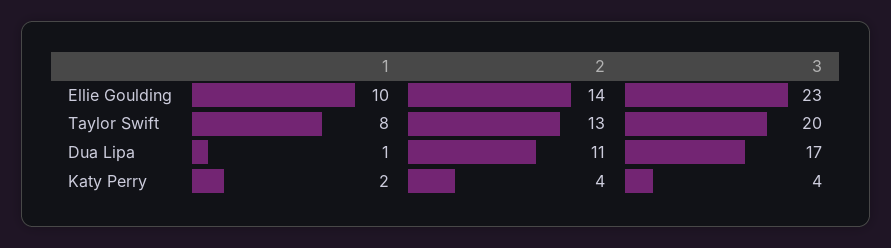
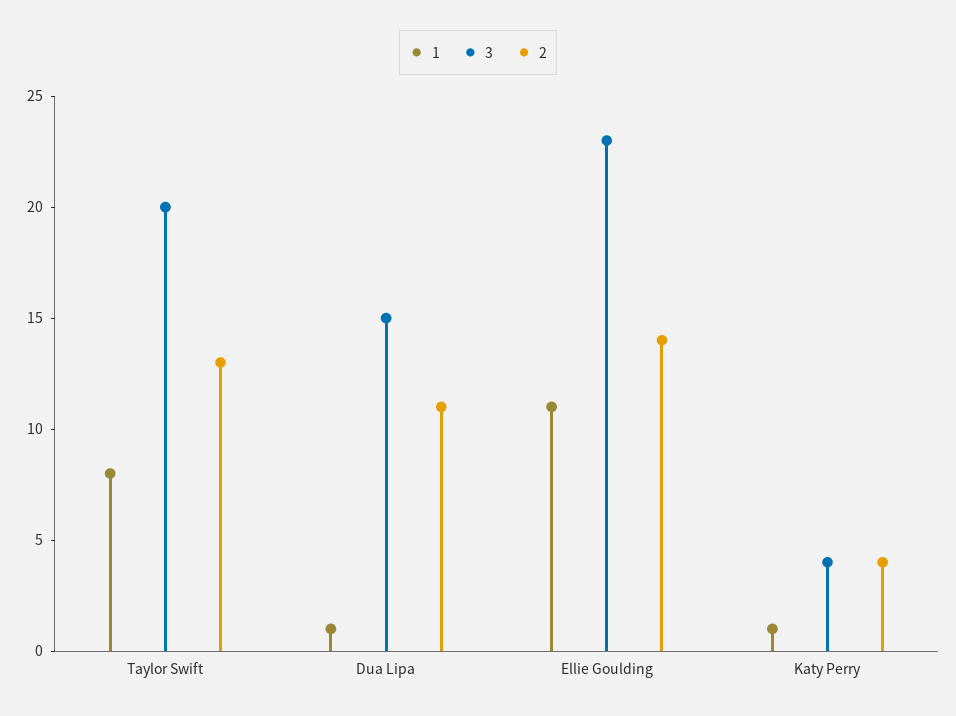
1, Ellie Goulding: 10 -> 11
3, Dua Lipa: 17 -> 15
1, Katy Perry: 2 -> 1

